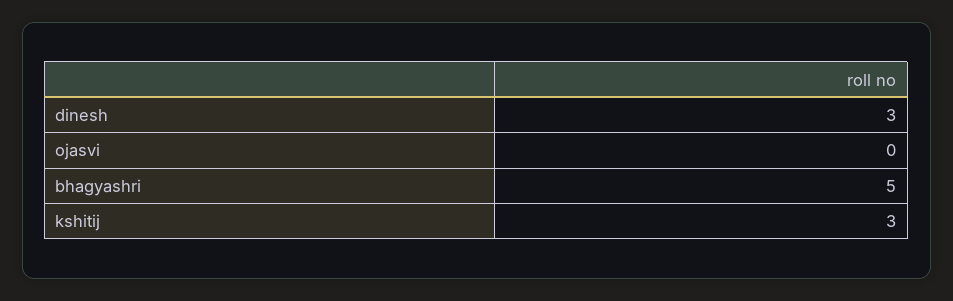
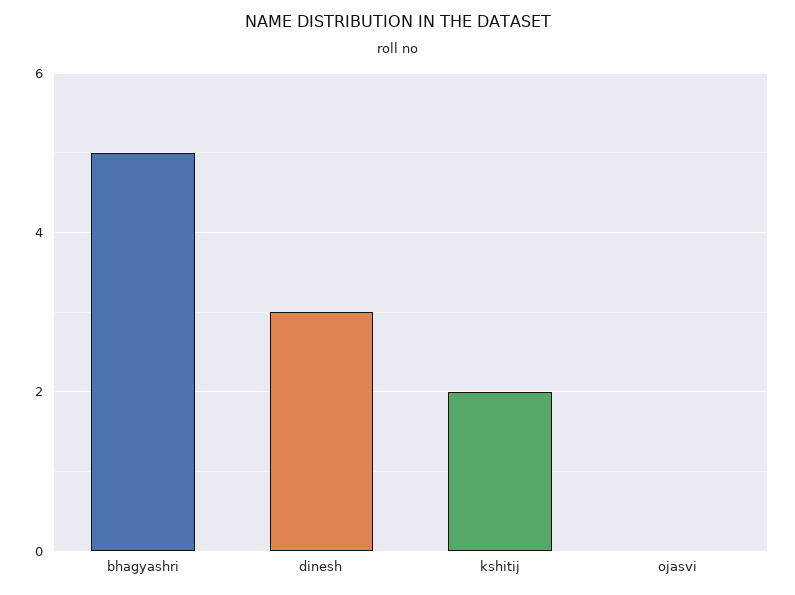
kshitij: 3 -> 2

